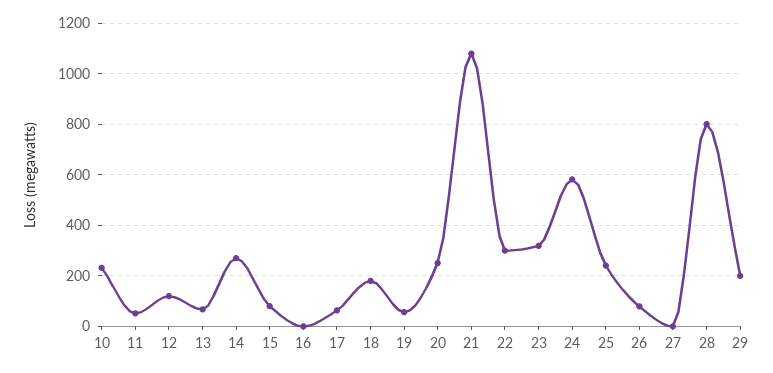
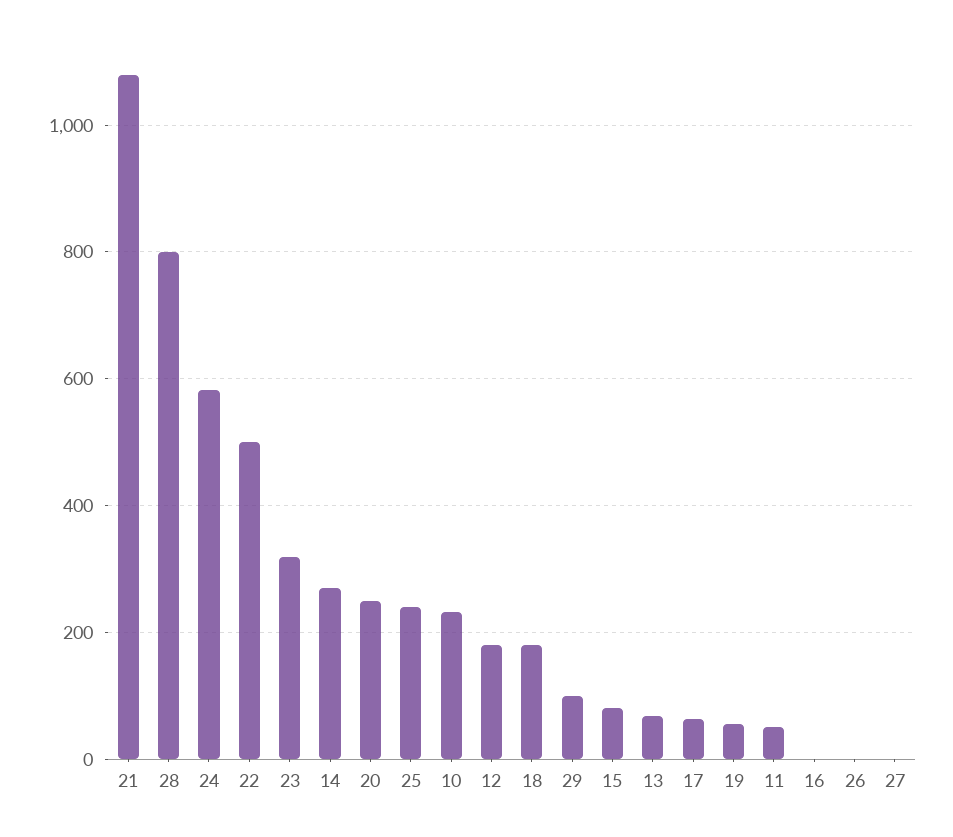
12: 125 -> 180
22: 300 -> 500
26: 75 -> 0
29: 200 -> 100

